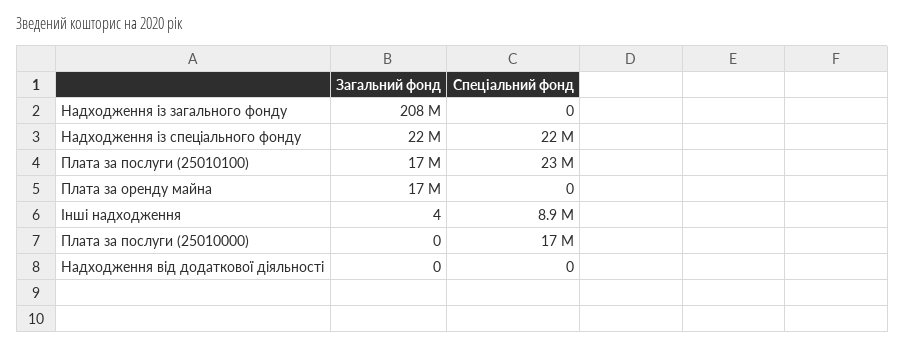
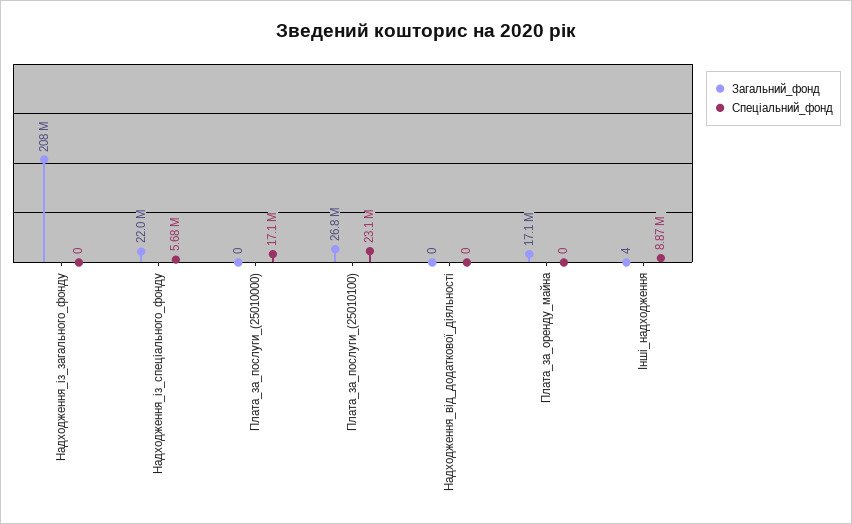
Спеціальний фонд, Надходження із спеціального фонду: 22000000 -> 5680000
Загальний фонд, Плата за послуги (25010100): 17000000 -> 26800000

